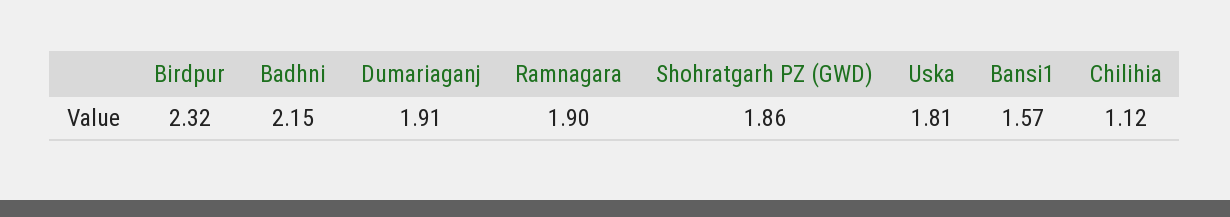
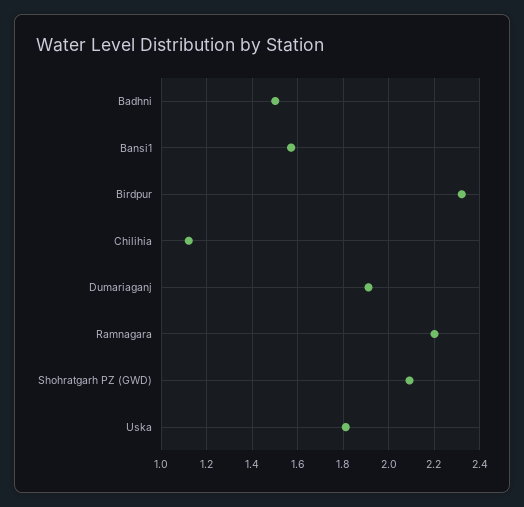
Badhni: 2.15 -> 1.5
Ramnagara: 1.9 -> 2.2
Shohratgarh PZ (GWD): 1.86 -> 2.1

